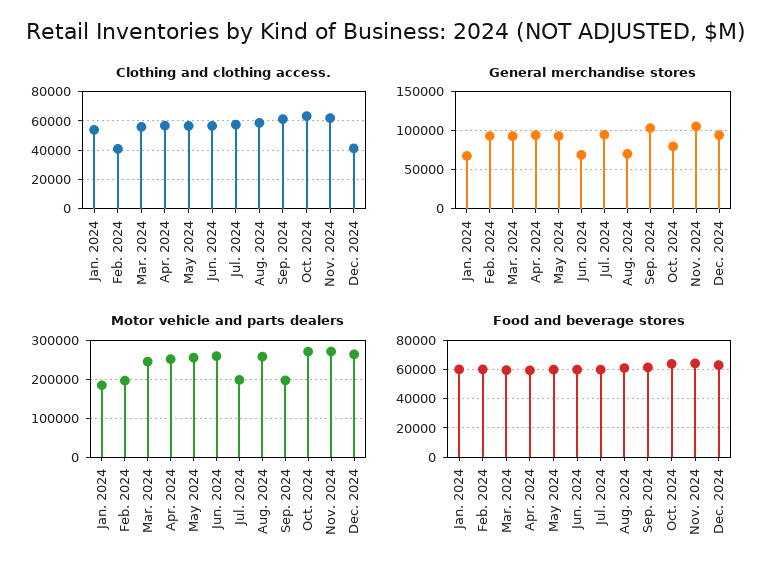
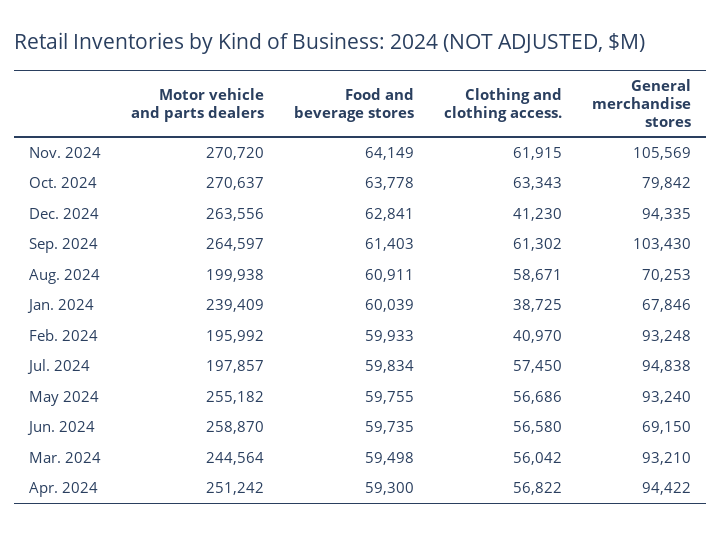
Clothing and clothing access., Jan. 2024: 55000 -> 38725
Motor vehicle and parts dealers, Jan. 2024: 180000 -> 239409
Motor vehicle and parts dealers, Aug. 2024: 260000 -> 199938
Motor vehicle and parts dealers, Sep. 2024: 200000 -> 264597

